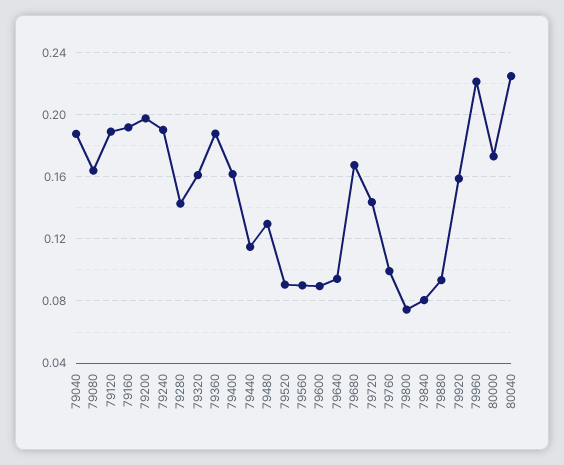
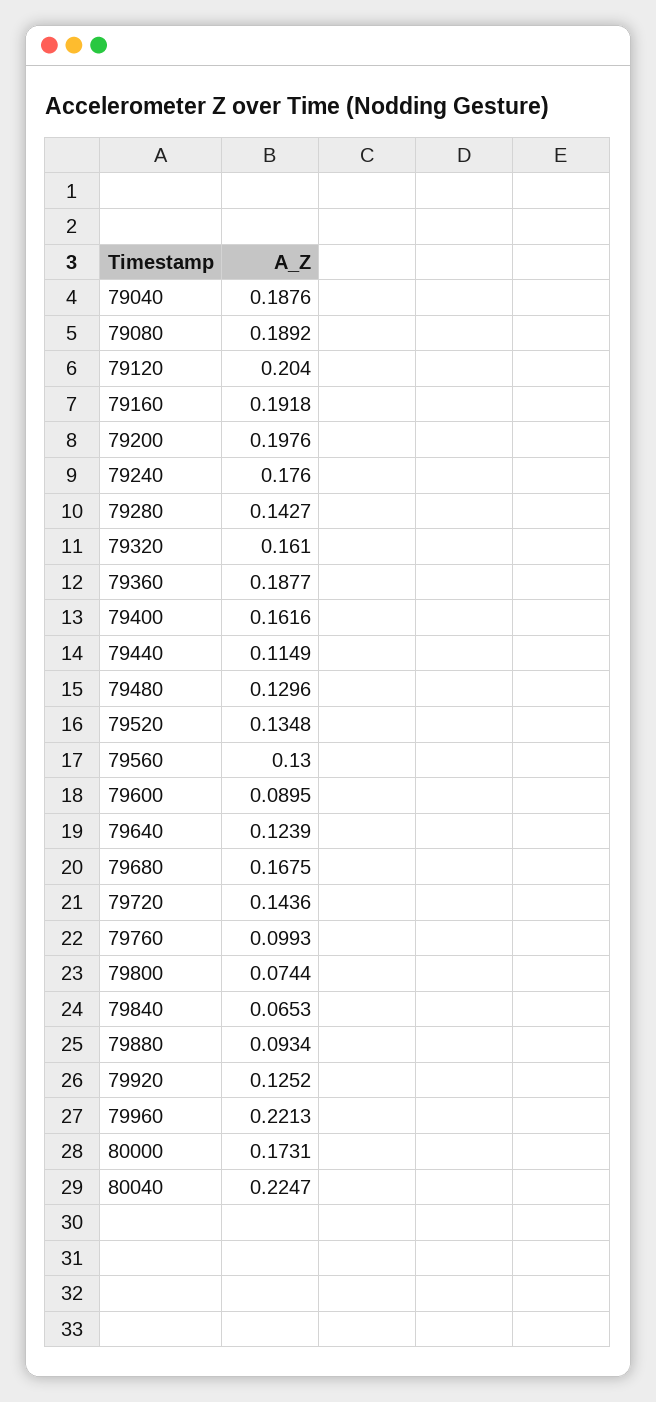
79080: 0.165 -> 0.1892
79120: 0.19 -> 0.204
79240: 0.19 -> 0.176
79520: 0.09 -> 0.1348
79560: 0.09 -> 0.13
79640: 0.095 -> 0.1239
79840: 0.08 -> 0.0653
79920: 0.16 -> 0.1252

